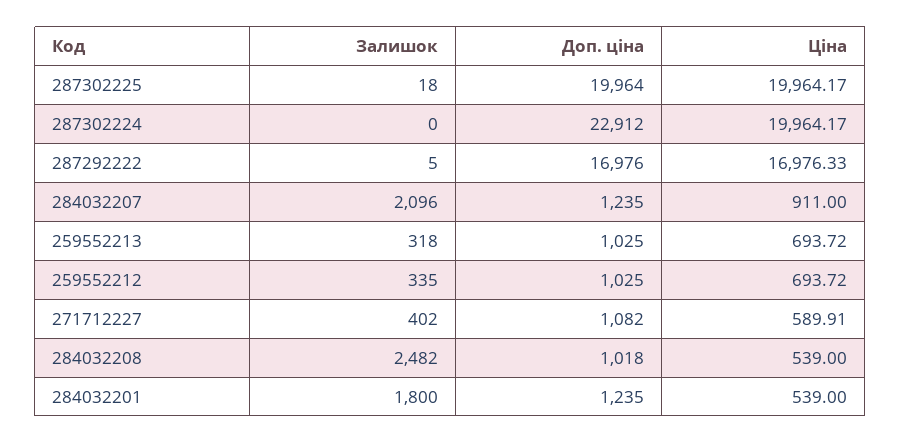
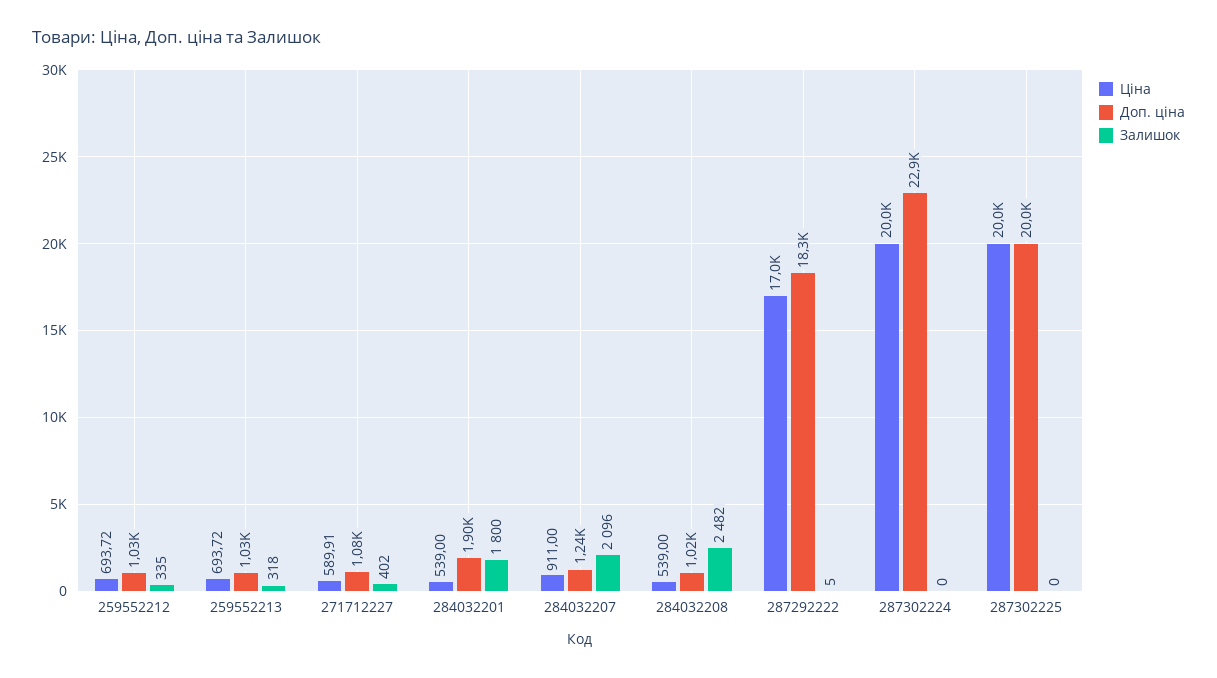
Залишок, 287302225: 18 -> 0
Доп. ціна, 287292222: 16976 -> 18300
Доп. ціна, 284032201: 1235 -> 1900

